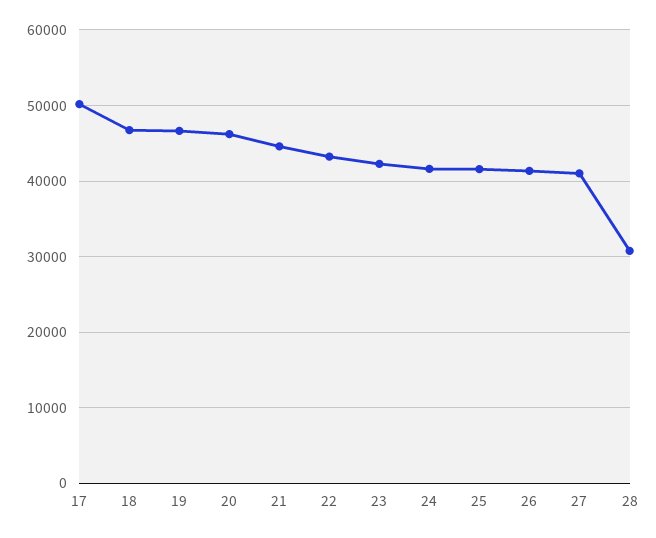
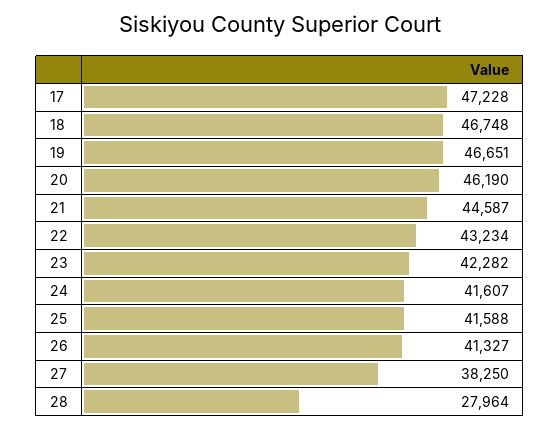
17: 50000 -> 47228
27: 41000 -> 38250
28: 31000 -> 27964

